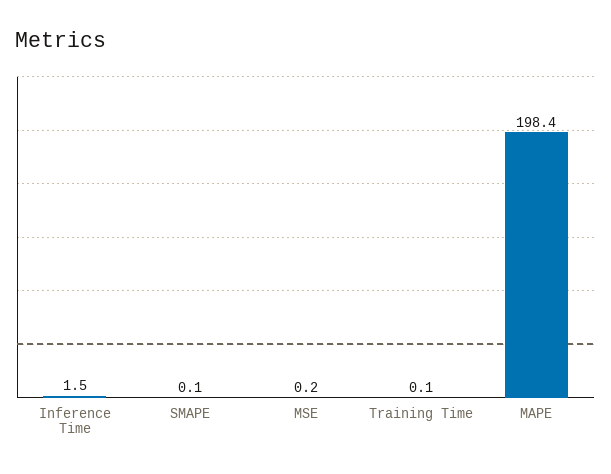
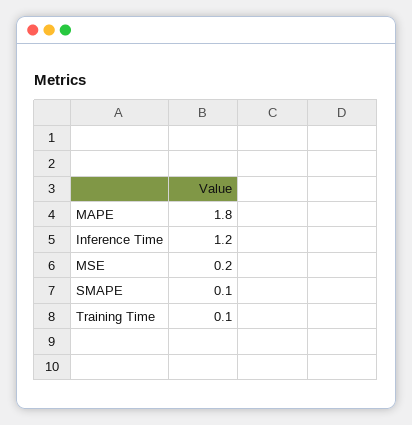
Inference Time: 1.5 -> 1.2
MAPE: 198.4 -> 1.8

